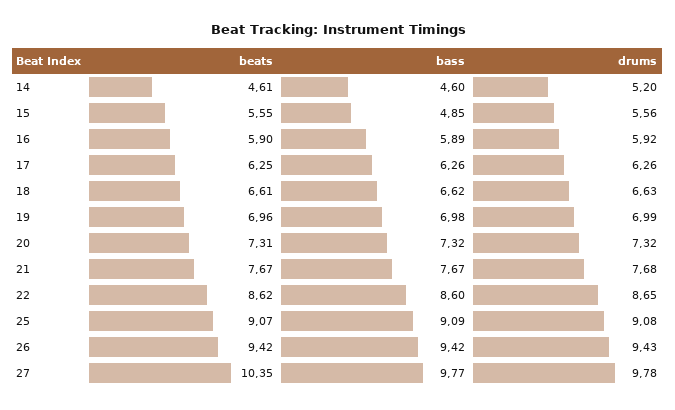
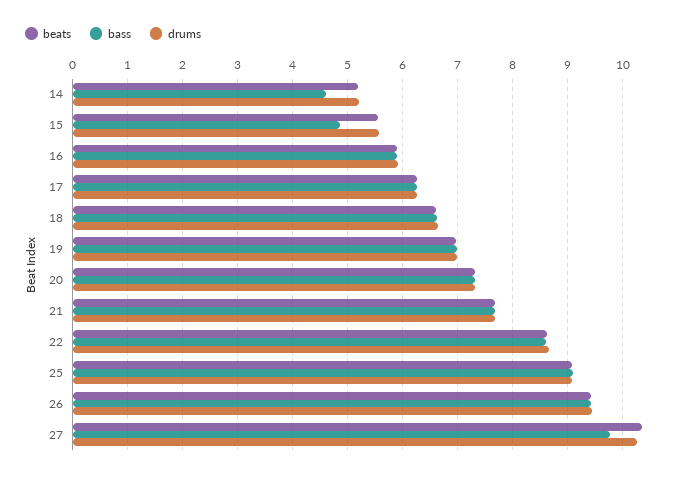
beats, 14: 4.61 -> 5.2
drums, 27: 9.78 -> 10.2

